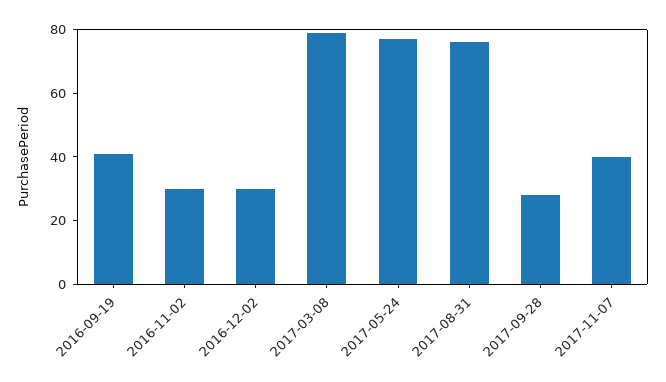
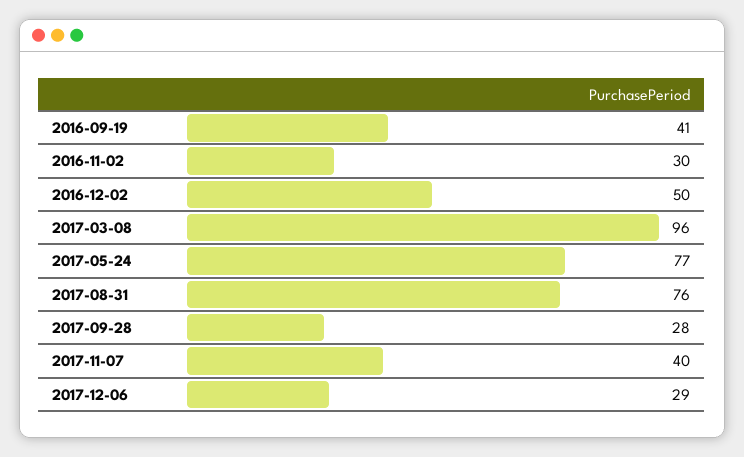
2016-12-02: 30 -> 50
2017-03-08: 80 -> 96
2017-12-06: none -> 29

